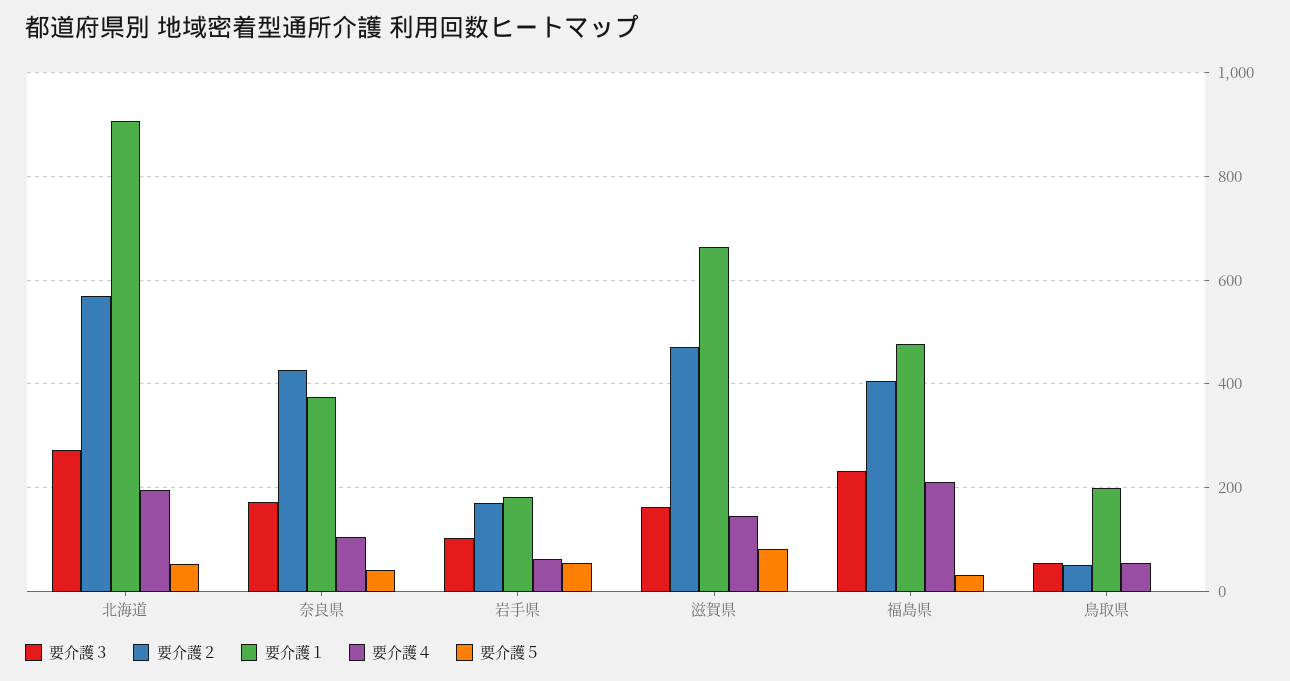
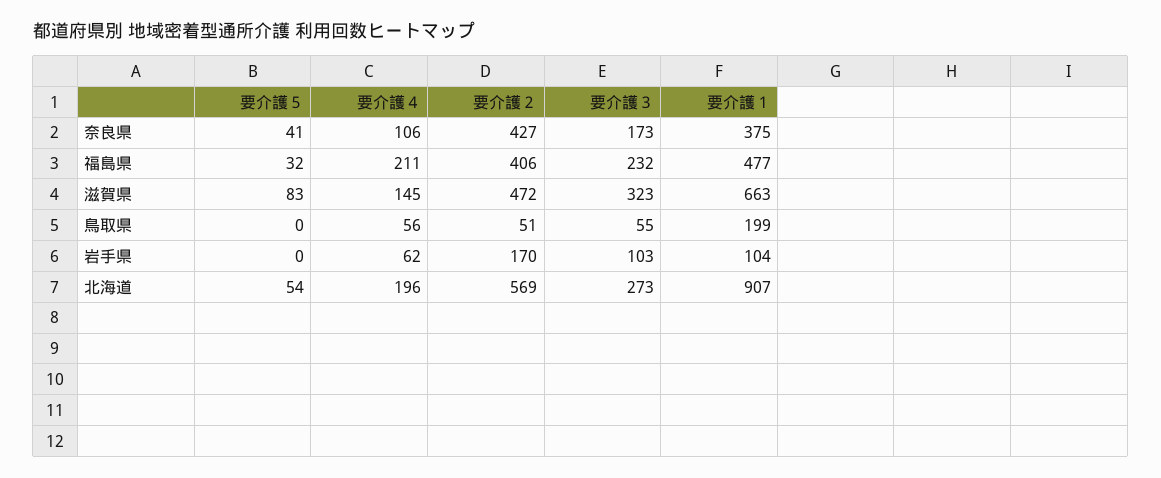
要介護１, 岩手県: 180 -> 104
要介護５, 岩手県: 60 -> 0
要介護３, 滋賀県: 160 -> 323

